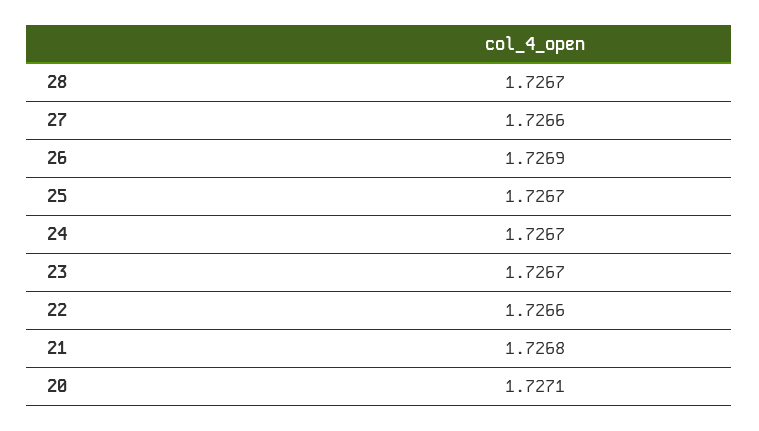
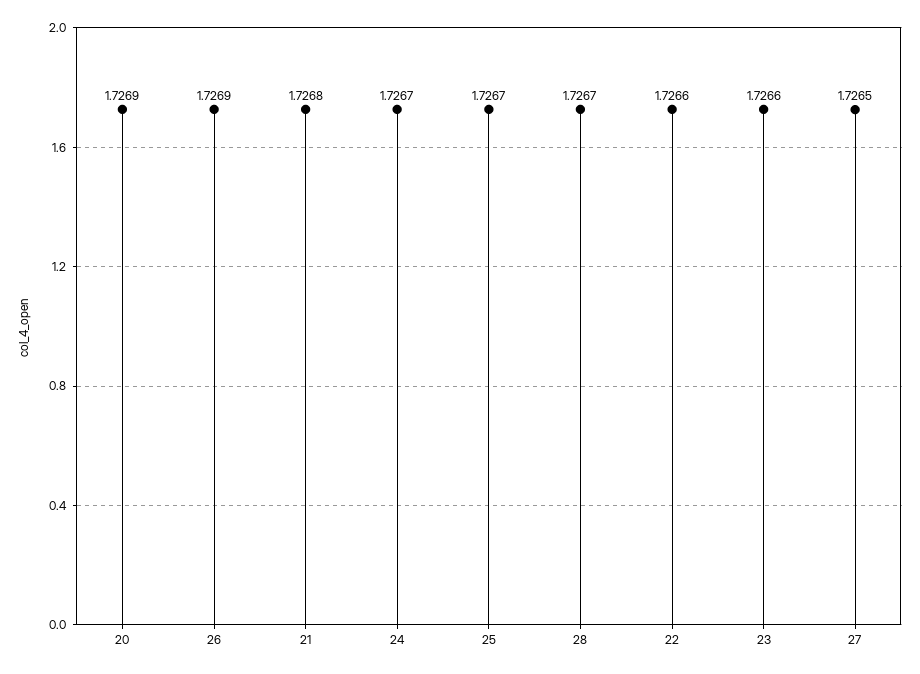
27: 1.7266 -> 1.7265
23: 1.7267 -> 1.7266
20: 1.7271 -> 1.7269

